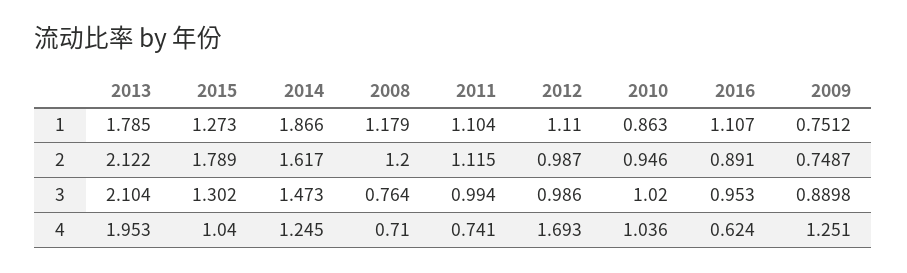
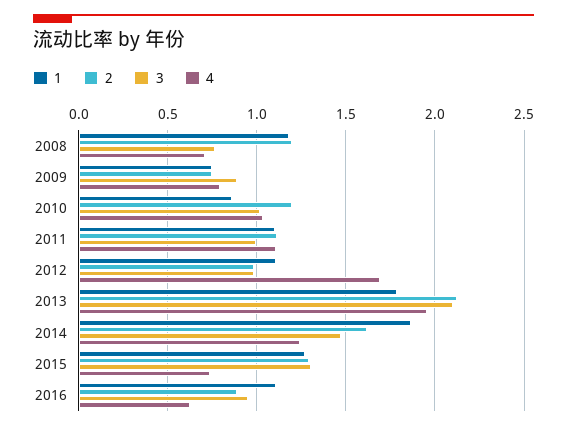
2, 2015: 1.789 -> 1.3
2, 2010: 0.946 -> 1.2
4, 2015: 1.04 -> 0.75
4, 2011: 0.741 -> 1.1
4, 2009: 1.251 -> 0.8

